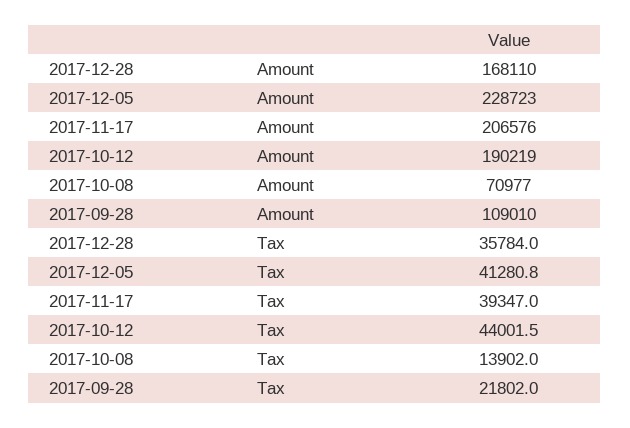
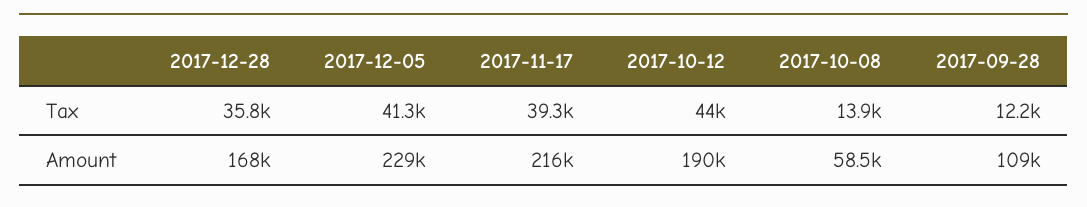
2017-11-17, Amount: 206576 -> 216000
2017-10-08, Amount: 70977 -> 58500
2017-09-28, Tax: 21802 -> 12200

